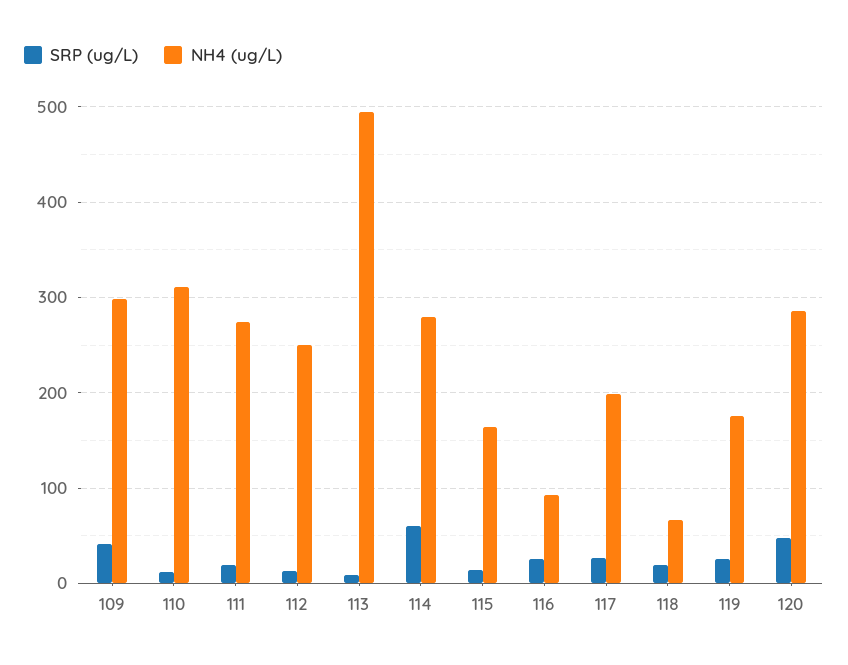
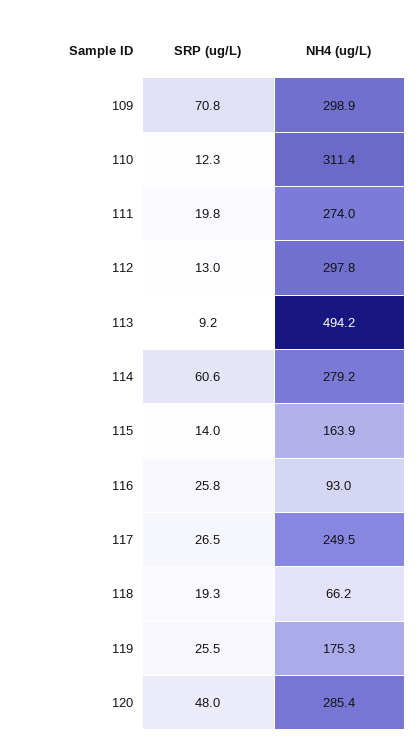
SRP (ug/L), 109: 40 -> 70.8
NH4 (ug/L), 112: 250 -> 297.8
NH4 (ug/L), 117: 200 -> 249.5

